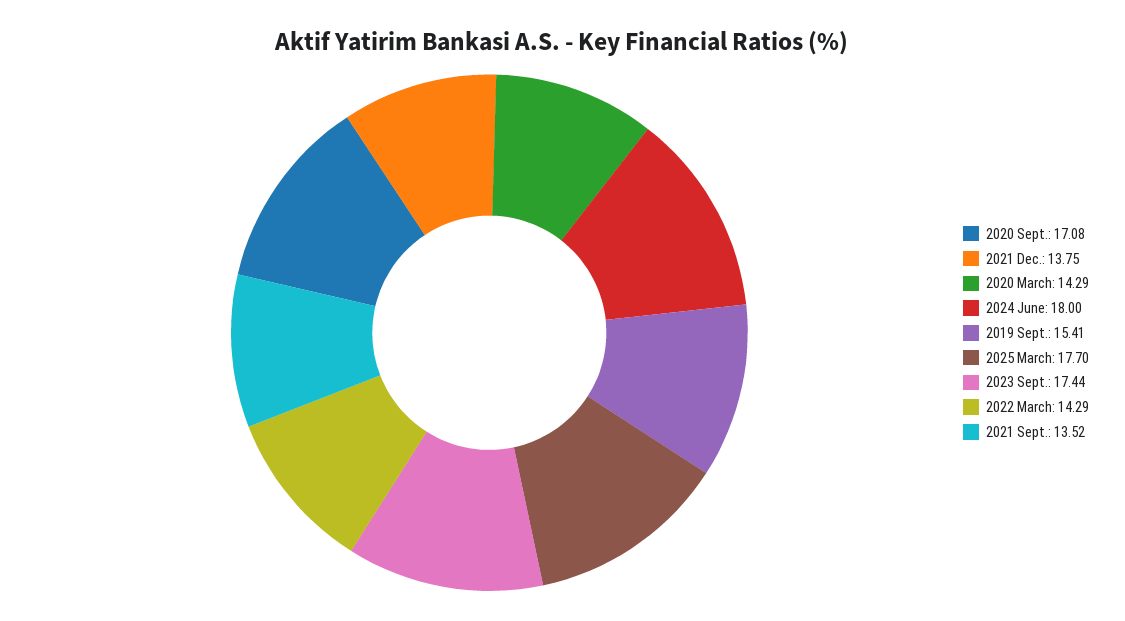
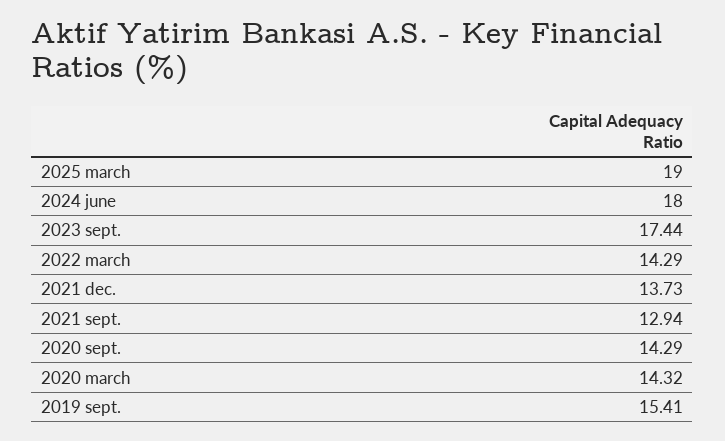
2020 Sept.: 17.08 -> 14.29
2021 Dec.: 13.75 -> 13.73
2020 March: 14.29 -> 14.32
2025 March: 17.7 -> 19
2021 Sept.: 13.52 -> 12.94

